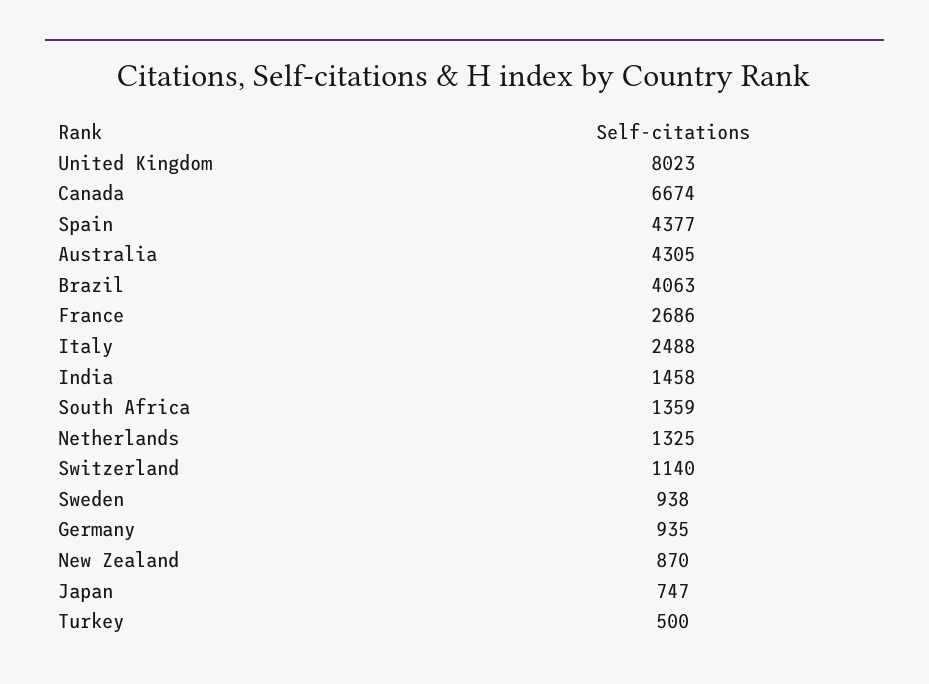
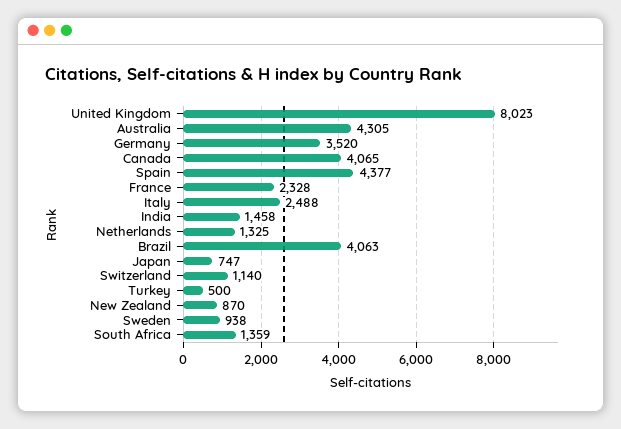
Canada: 6674 -> 4065
France: 2686 -> 2328
Germany: 935 -> 3520

